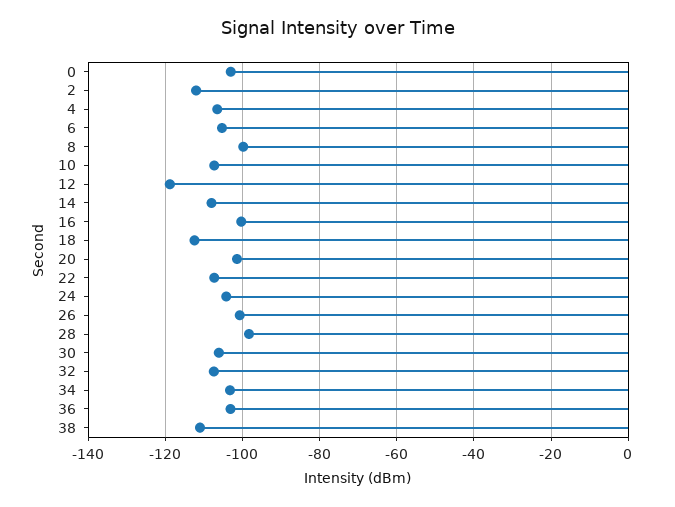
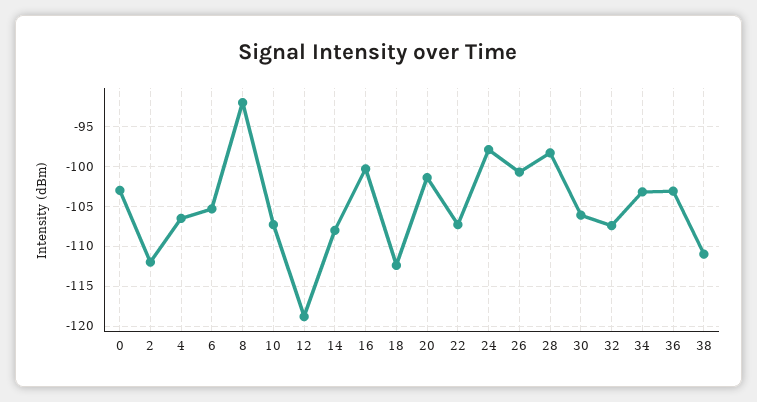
8: -100 -> -92
24: -104 -> -98

